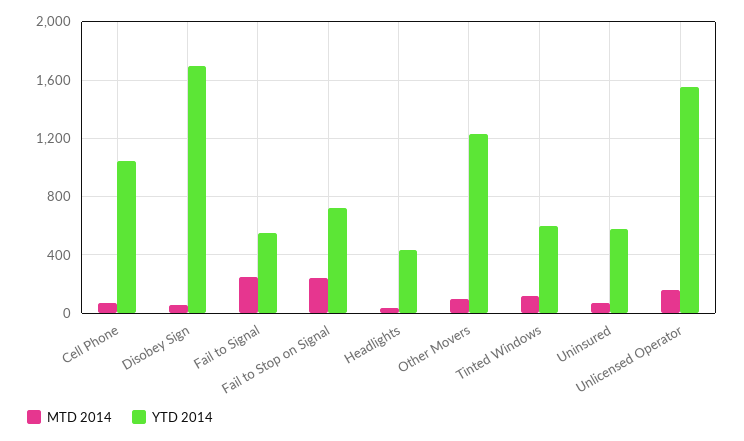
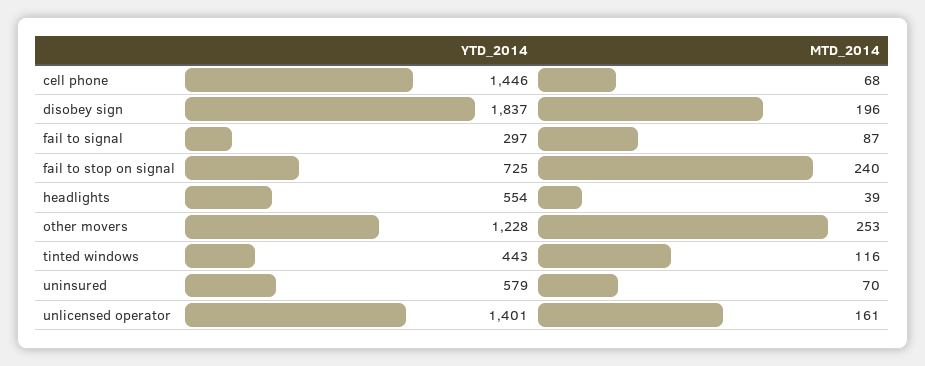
YTD 2014, Cell Phone: 1050 -> 1446
MTD 2014, Disobey Sign: 50 -> 196
YTD 2014, Disobey Sign: 1700 -> 1837
MTD 2014, Fail to Signal: 250 -> 87
YTD 2014, Fail to Signal: 550 -> 297
YTD 2014, Headlights: 450 -> 554
MTD 2014, Other Movers: 100 -> 253
YTD 2014, Tinted Windows: 600 -> 443
YTD 2014, Unlicensed Operator: 1550 -> 1401

